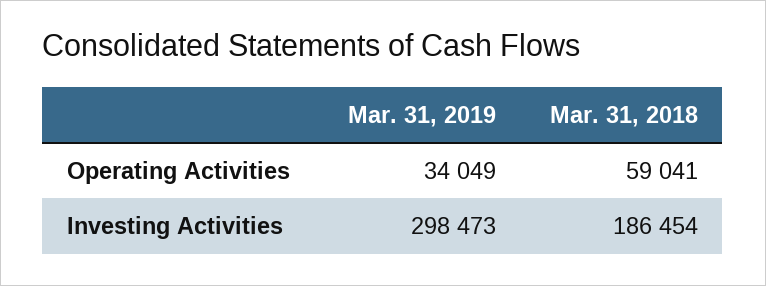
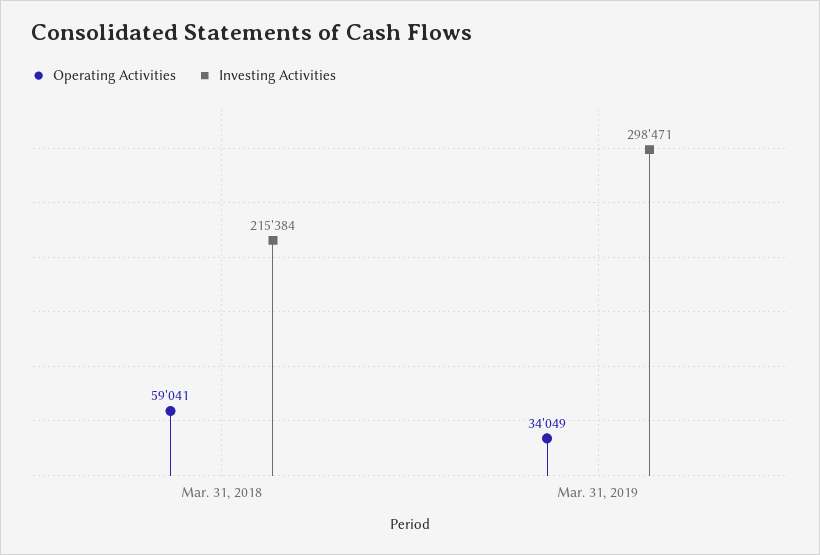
Investing Activities, Mar. 31, 2019: 298473 -> 298471
Investing Activities, Mar. 31, 2018: 186454 -> 215384

